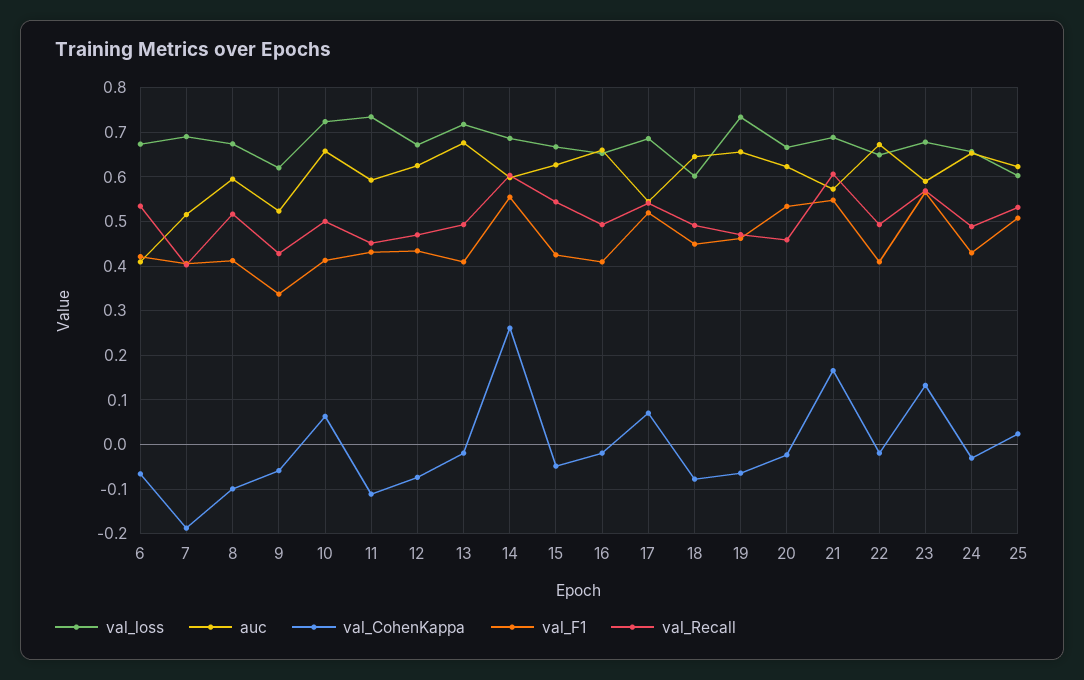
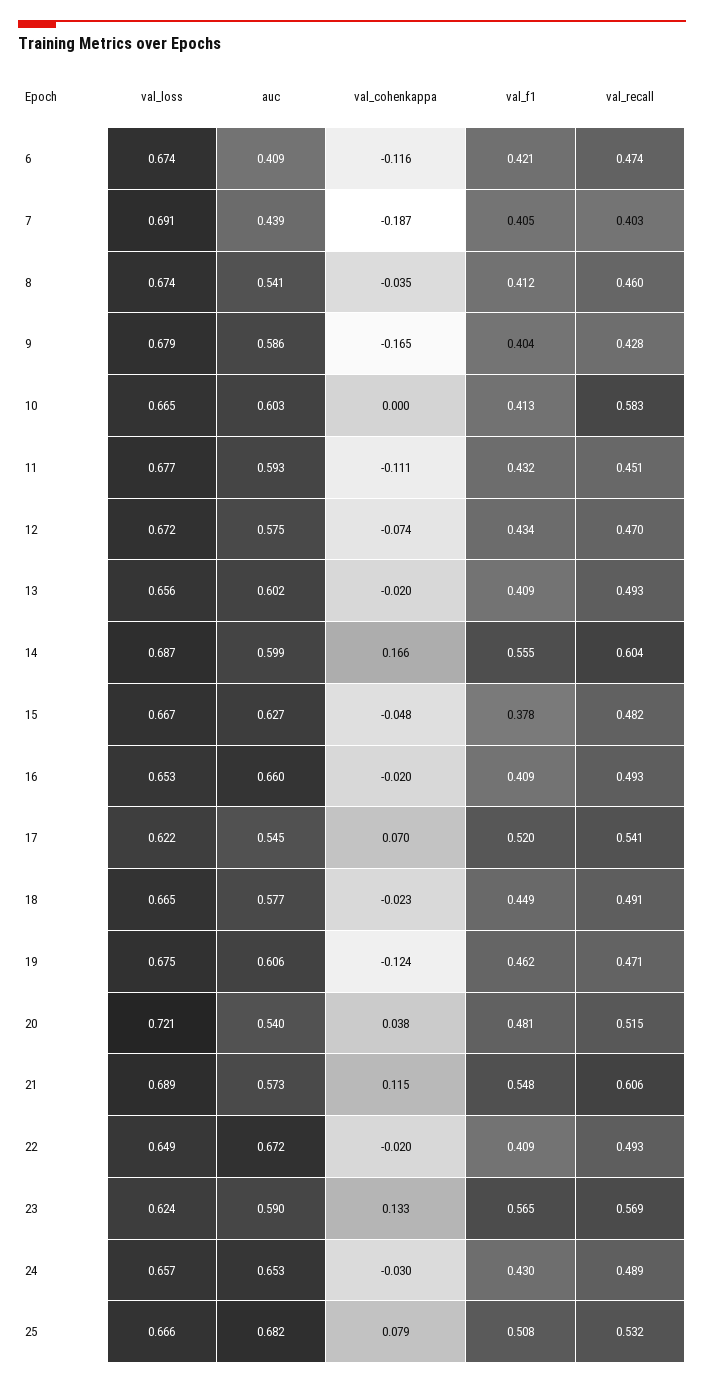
val_CohenKappa, 6: -0.06 -> -0.116
val_Recall, 6: 0.54 -> 0.474
auc, 7: 0.52 -> 0.439
auc, 8: 0.6 -> 0.541
val_CohenKappa, 8: -0.1 -> -0.035
val_Recall, 8: 0.52 -> 0.46
val_loss, 9: 0.62 -> 0.679
auc, 9: 0.52 -> 0.586
val_CohenKappa, 9: -0.06 -> -0.165
val_F1, 9: 0.34 -> 0.404
val_loss, 10: 0.72 -> 0.665
auc, 10: 0.66 -> 0.603
val_CohenKappa, 10: 0.06 -> 0
val_Recall, 10: 0.5 -> 0.583
val_loss, 11: 0.74 -> 0.677
auc, 12: 0.62 -> 0.575
val_loss, 13: 0.72 -> 0.656
auc, 13: 0.68 -> 0.602
val_CohenKappa, 14: 0.26 -> 0.166
val_F1, 15: 0.42 -> 0.378
val_Recall, 15: 0.54 -> 0.482
val_loss, 17: 0.68 -> 0.622
val_loss, 18: 0.6 -> 0.665
auc, 18: 0.64 -> 0.577
val_CohenKappa, 18: -0.08 -> -0.023
val_loss, 19: 0.74 -> 0.675
auc, 19: 0.66 -> 0.606
val_CohenKappa, 19: -0.06 -> -0.124
val_loss, 20: 0.66 -> 0.721
auc, 20: 0.62 -> 0.54
val_CohenKappa, 20: -0.02 -> 0.038
val_F1, 20: 0.54 -> 0.481
val_Recall, 20: 0.46 -> 0.515
val_CohenKappa, 21: 0.16 -> 0.115
val_loss, 23: 0.68 -> 0.624
val_loss, 25: 0.6 -> 0.666
auc, 25: 0.62 -> 0.682
val_CohenKappa, 25: 0.02 -> 0.079

